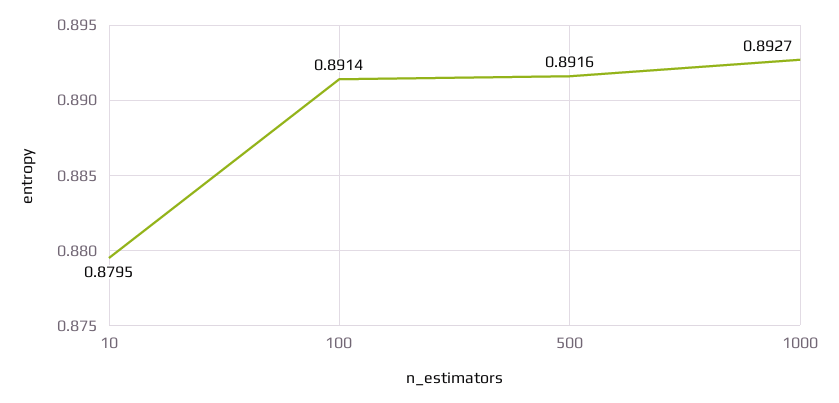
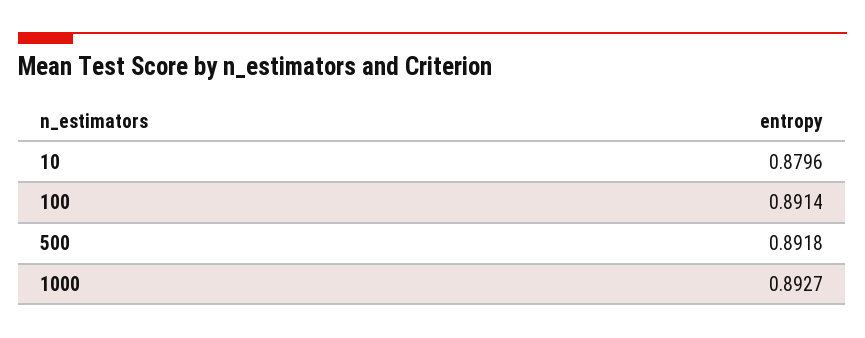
10: 0.8795 -> 0.8796
500: 0.8916 -> 0.8918

